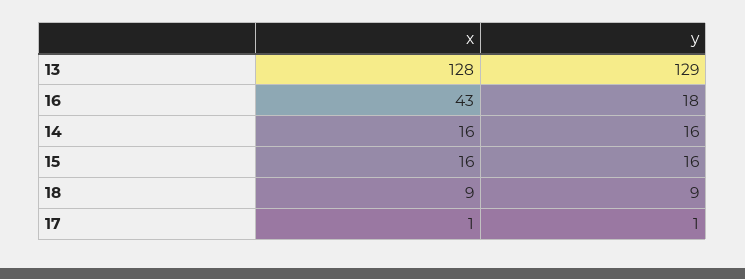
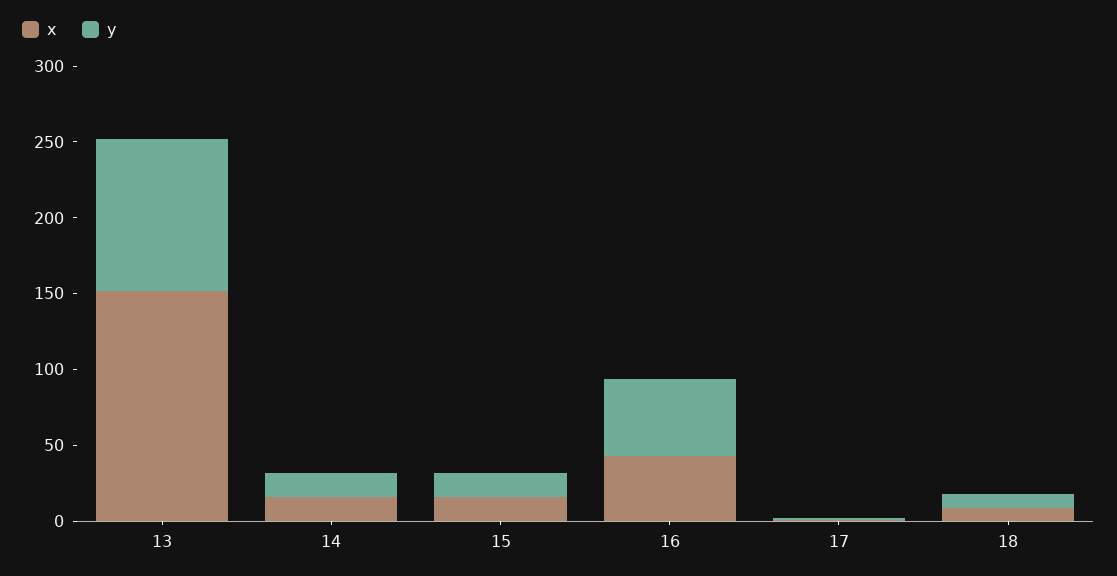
x, 13: 128 -> 150
y, 13: 129 -> 100
y, 16: 18 -> 50

